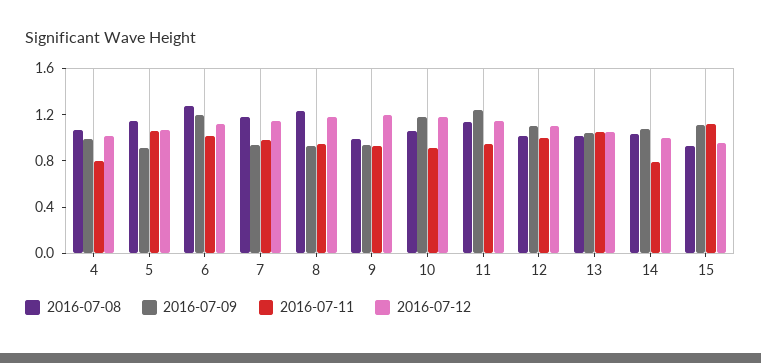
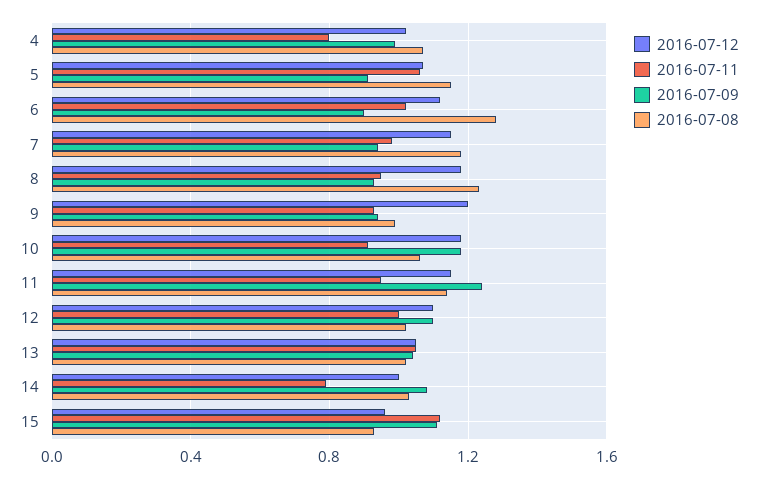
2016-07-09, 6: 1.2 -> 0.9

